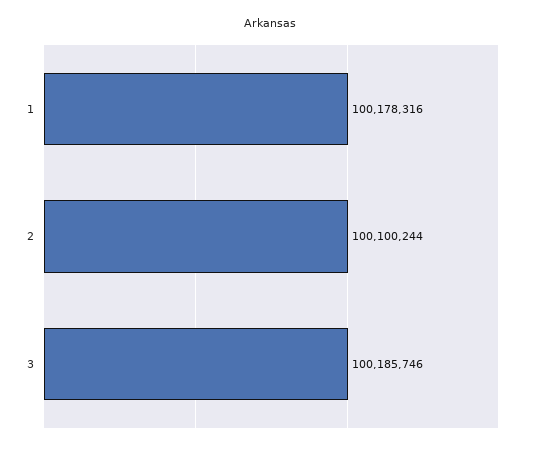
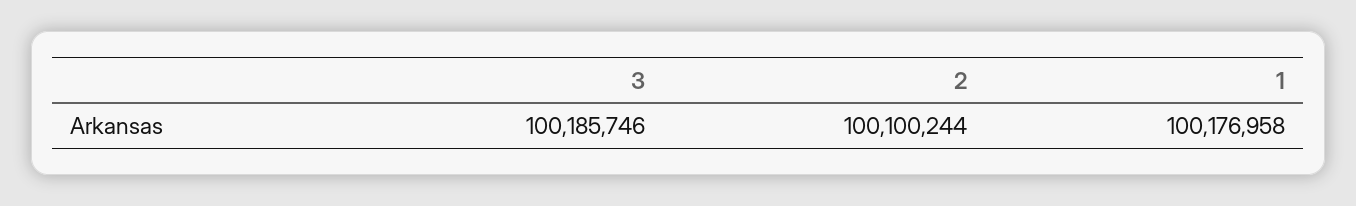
1: 100178316 -> 100176958

